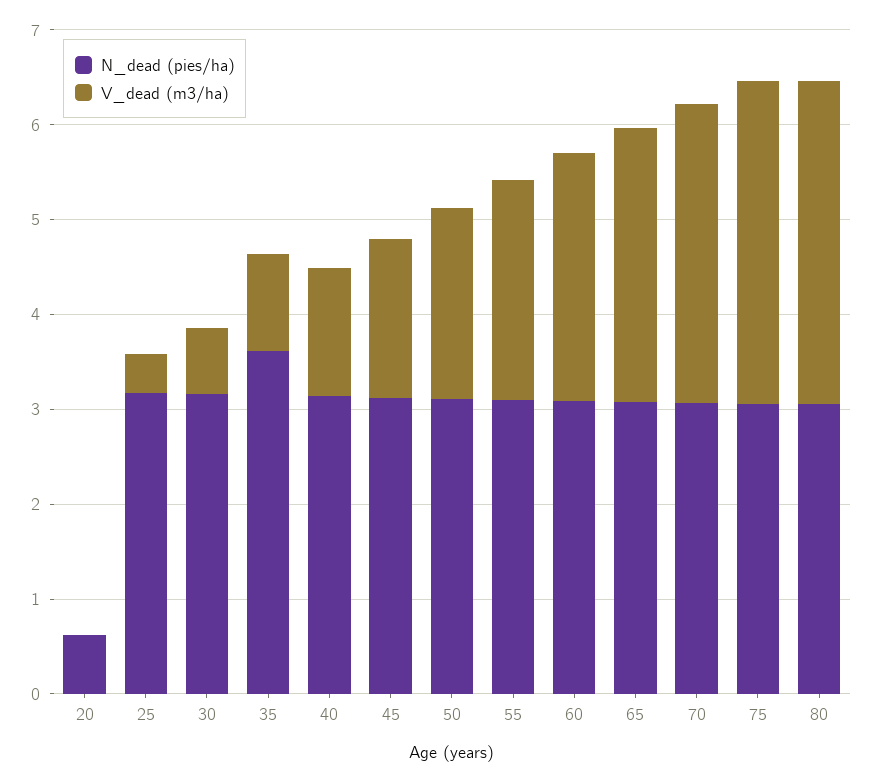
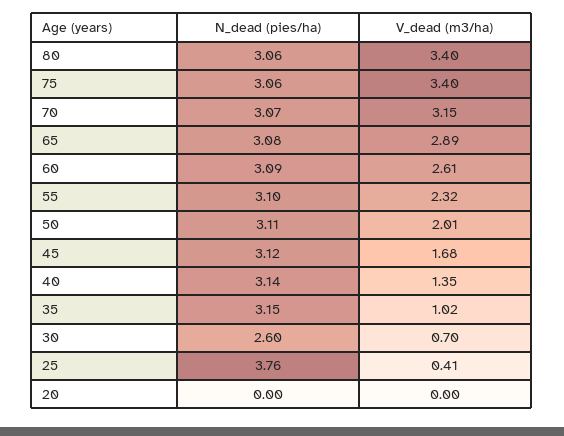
N_dead (pies/ha), 20: 0.6 -> 0
N_dead (pies/ha), 25: 3.2 -> 3.76
N_dead (pies/ha), 30: 3.2 -> 2.6
N_dead (pies/ha), 35: 3.6 -> 3.15

